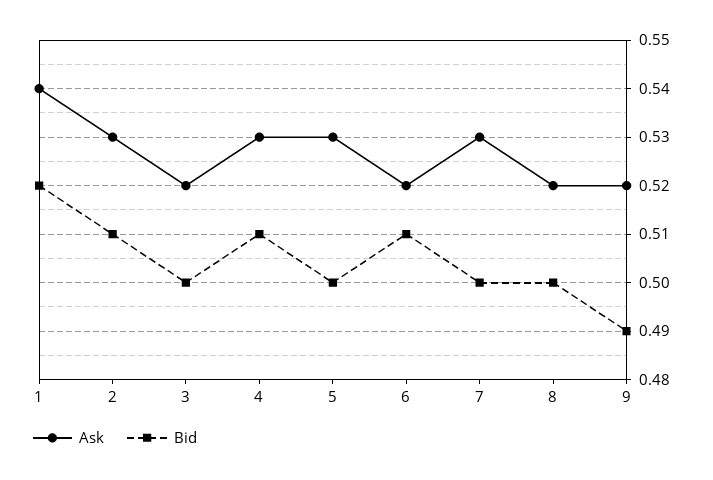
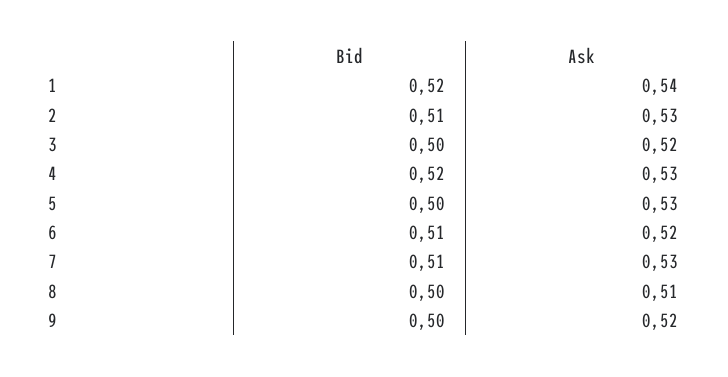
Bid, 4: 0.51 -> 0.52
Bid, 7: 0.5 -> 0.51
Ask, 8: 0.52 -> 0.51
Bid, 9: 0.49 -> 0.5

